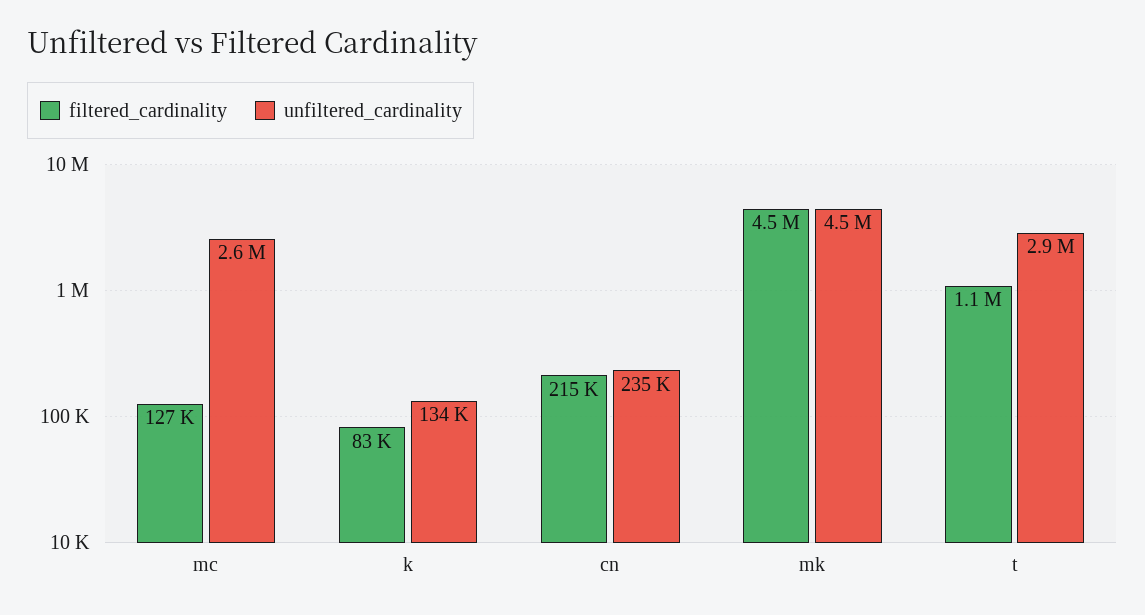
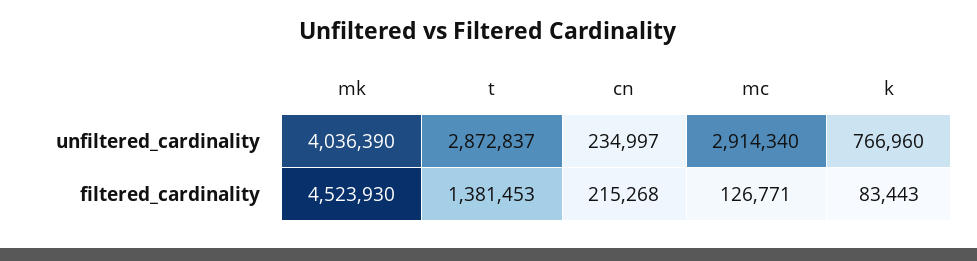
unfiltered_cardinality, mc: 2600000 -> 2914340
unfiltered_cardinality, k: 134000 -> 766960
unfiltered_cardinality, mk: 4500000 -> 4036390
filtered_cardinality, t: 1100000 -> 1381453

